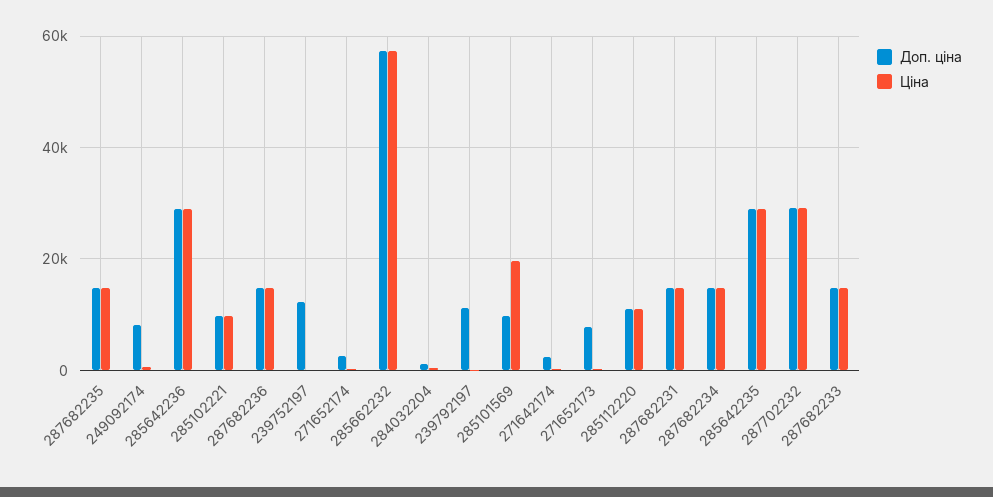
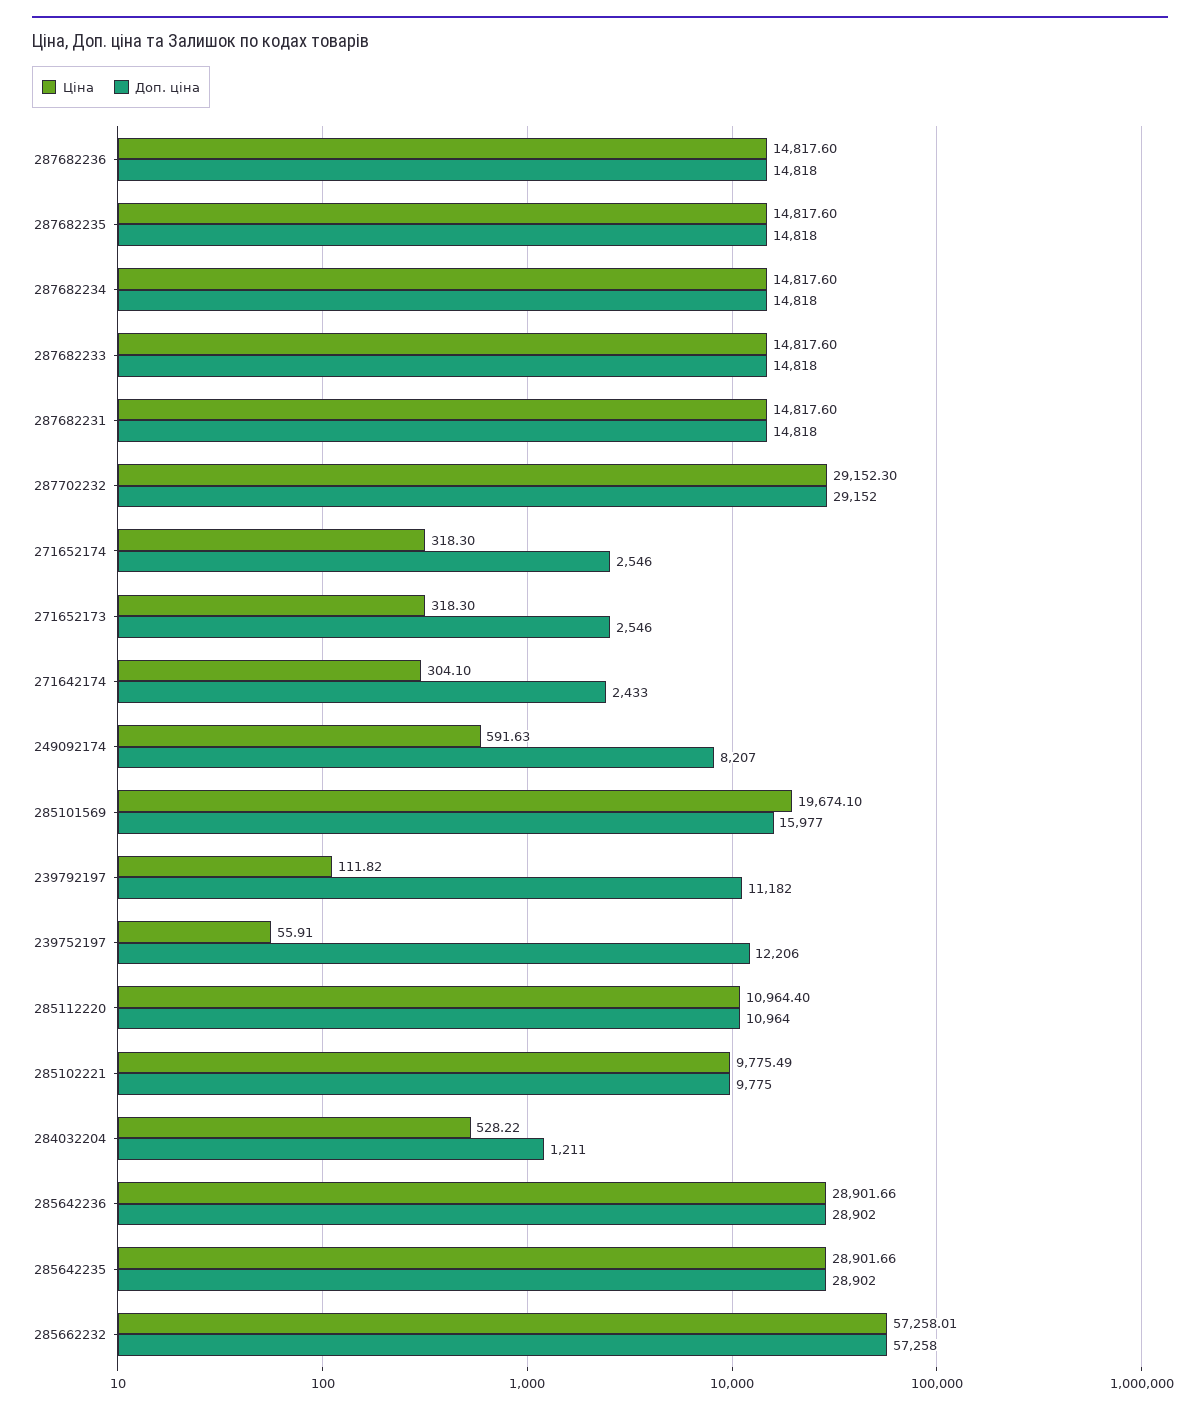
Доп. ціна, 285101569: 10000 -> 15977
Доп. ціна, 271652173: 8000 -> 2546

